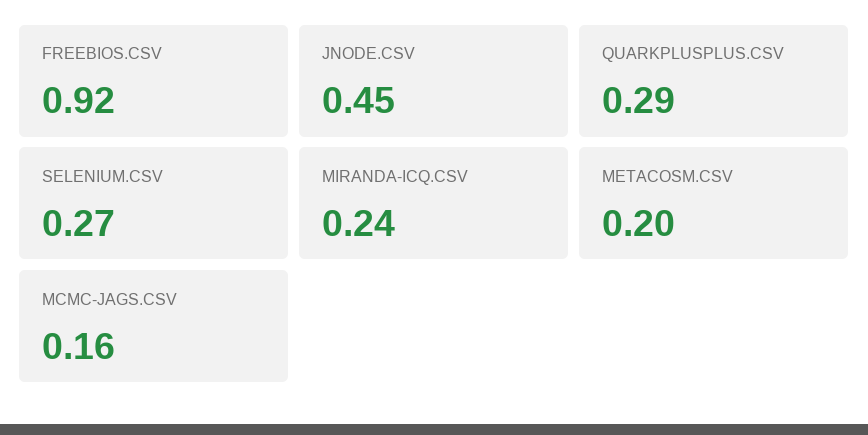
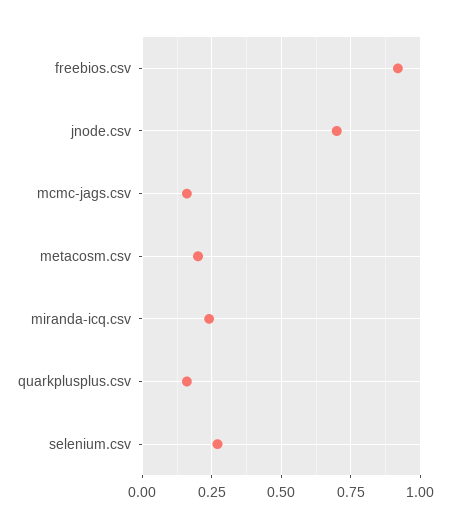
JNODE.CSV: 0.45 -> 0.7
QUARKPLUSPLUS.CSV: 0.29 -> 0.15

